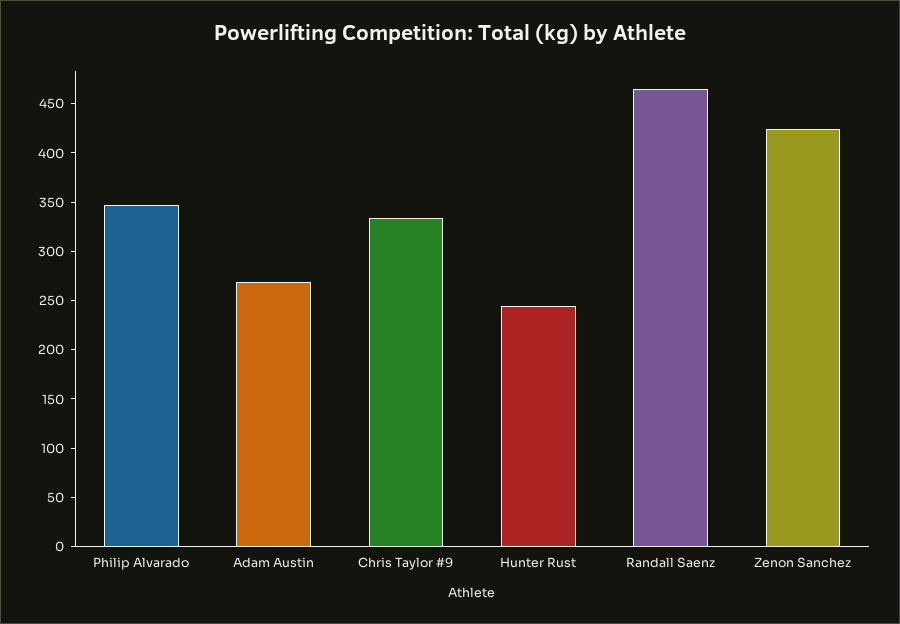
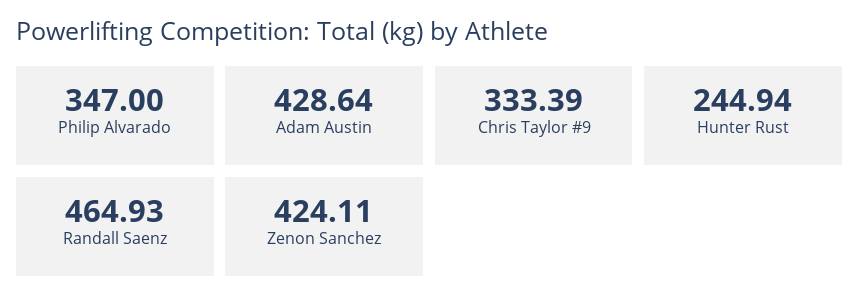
Adam Austin: 270 -> 428.64

